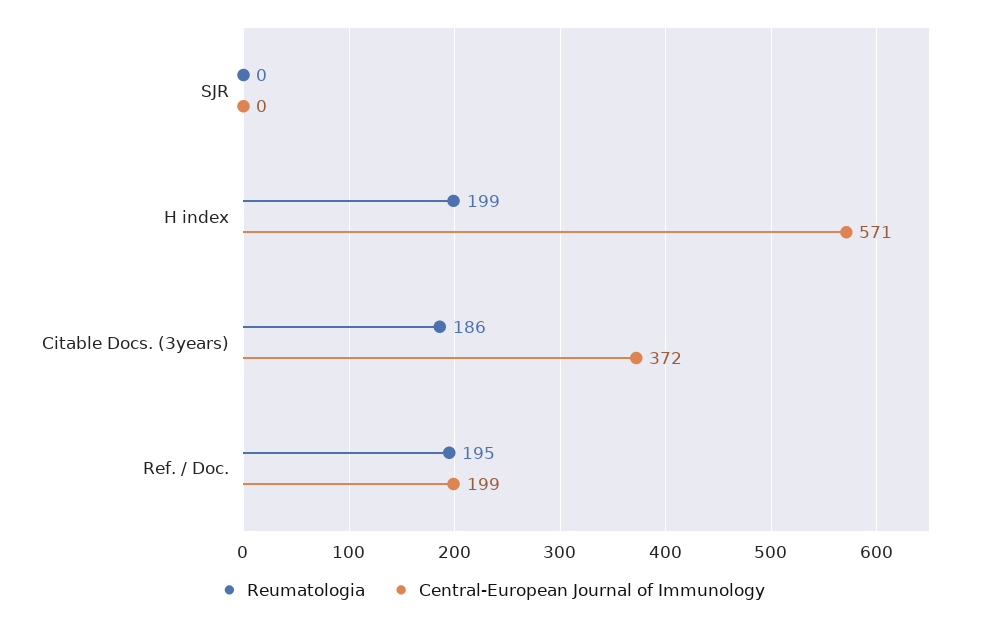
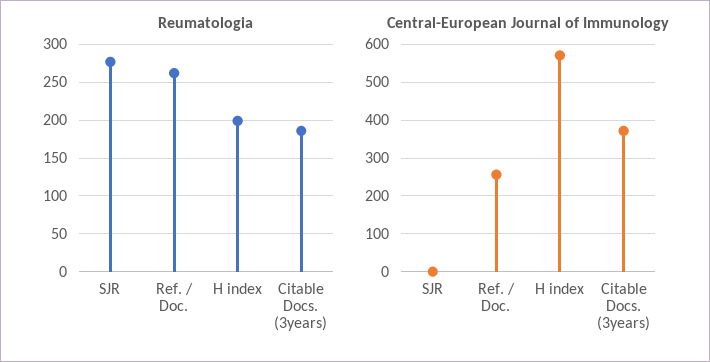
Reumatologia, SJR: 0 -> 280
Reumatologia, Ref. / Doc.: 195 -> 260
Central-European Journal of Immunology, Ref. / Doc.: 199 -> 260

